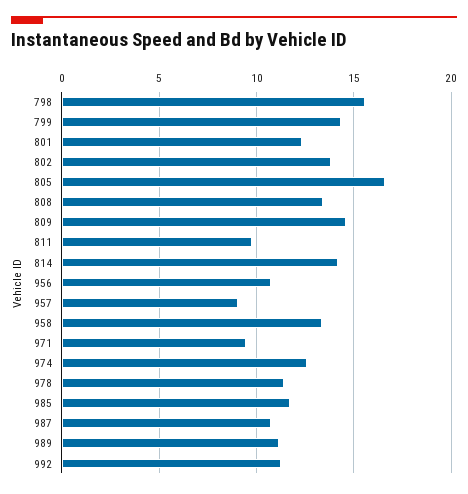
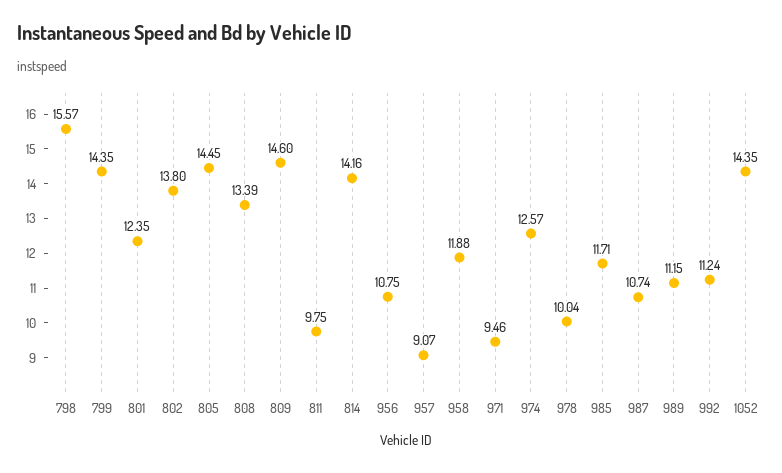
805: 16.5 -> 14.45
958: 13.5 -> 11.88
978: 11.5 -> 10.04
1052: none -> 14.35

